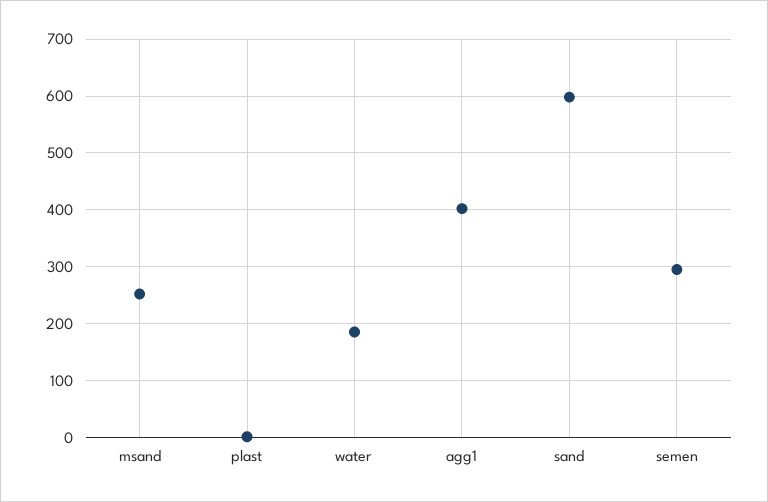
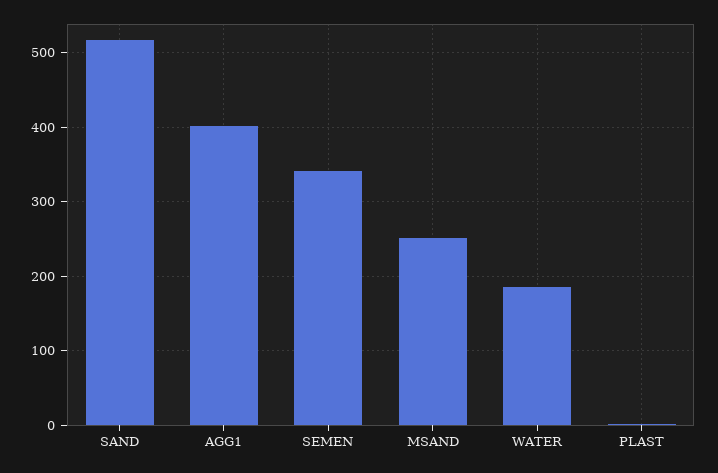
sand: 600 -> 520
semen: 300 -> 340

